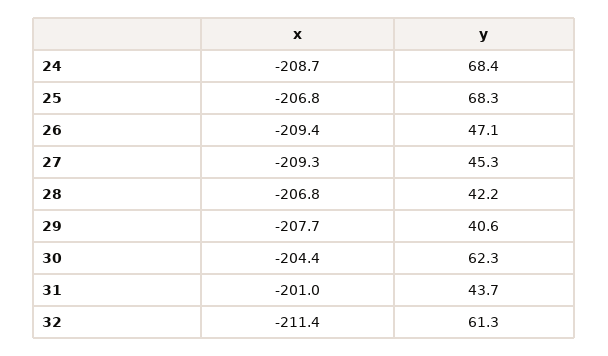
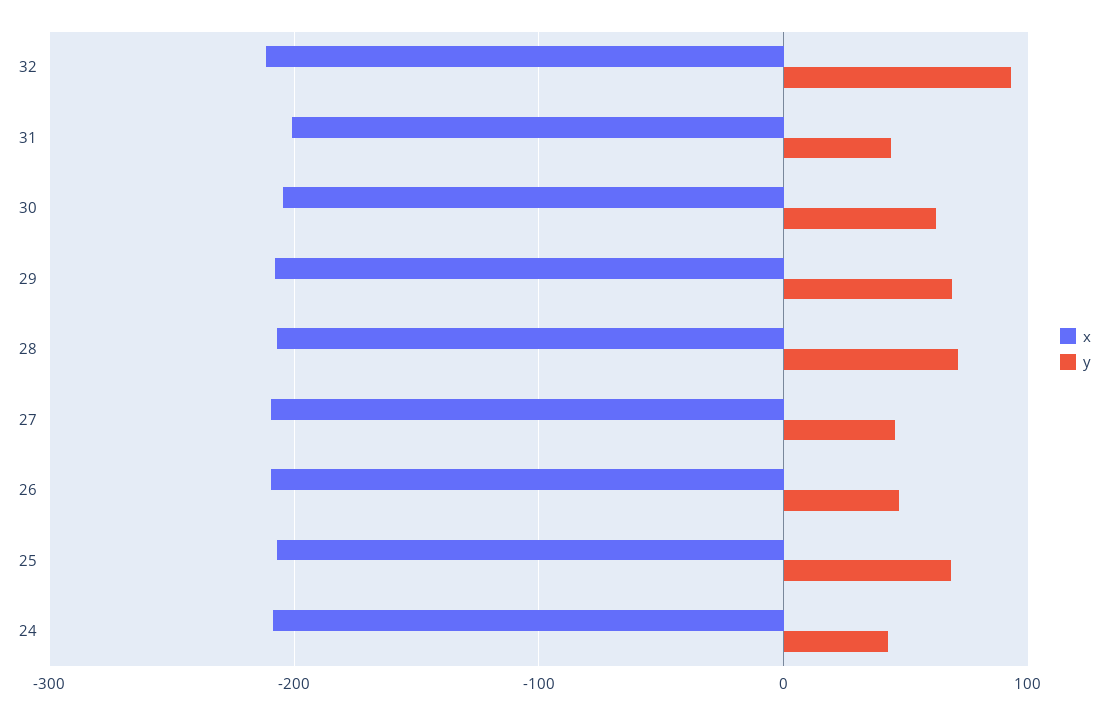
y, 24: 68.4 -> 40
y, 28: 42.2 -> 70
y, 29: 40.6 -> 70
y, 32: 61.3 -> 90

